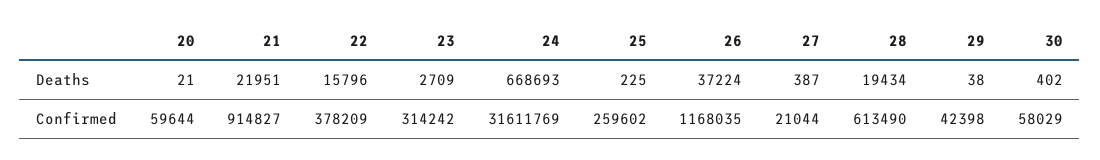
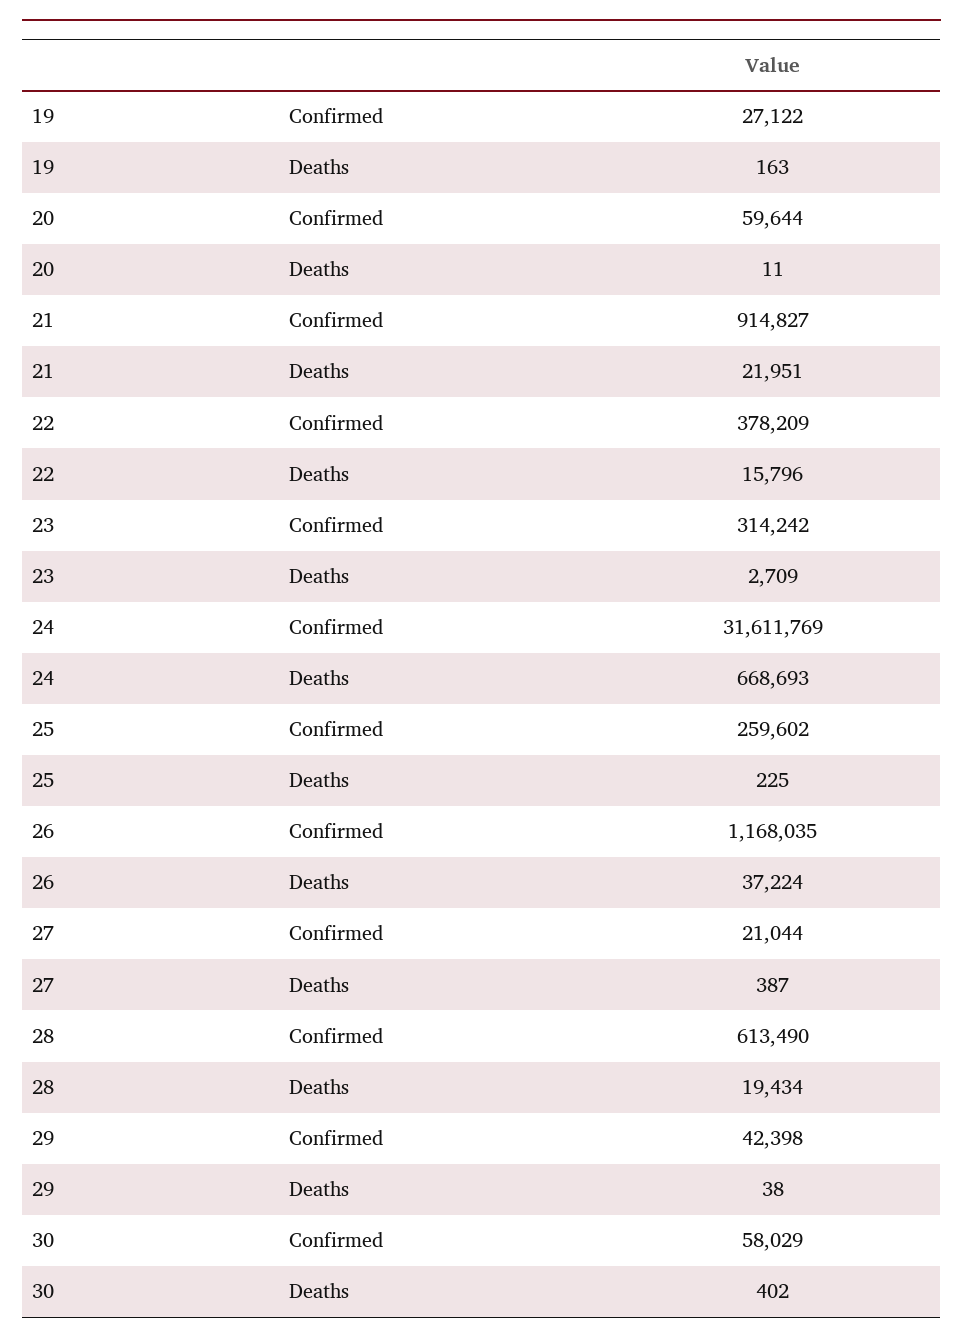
20, Deaths: 21 -> 11
19, Confirmed: none -> 27122
19, Deaths: none -> 163

